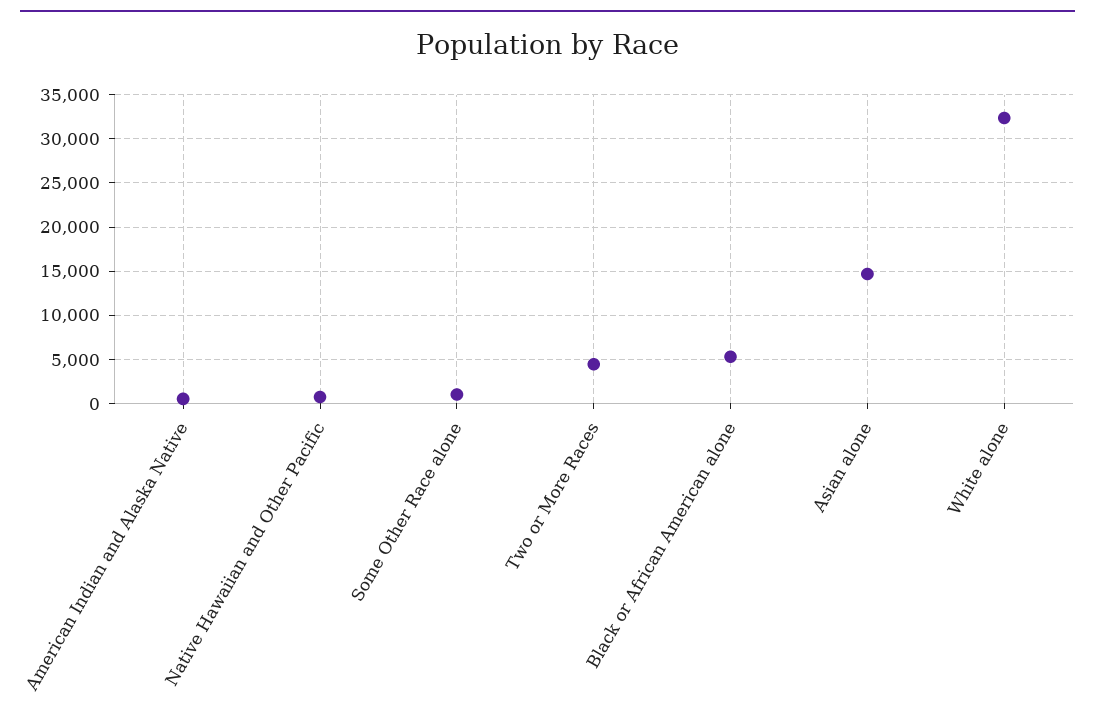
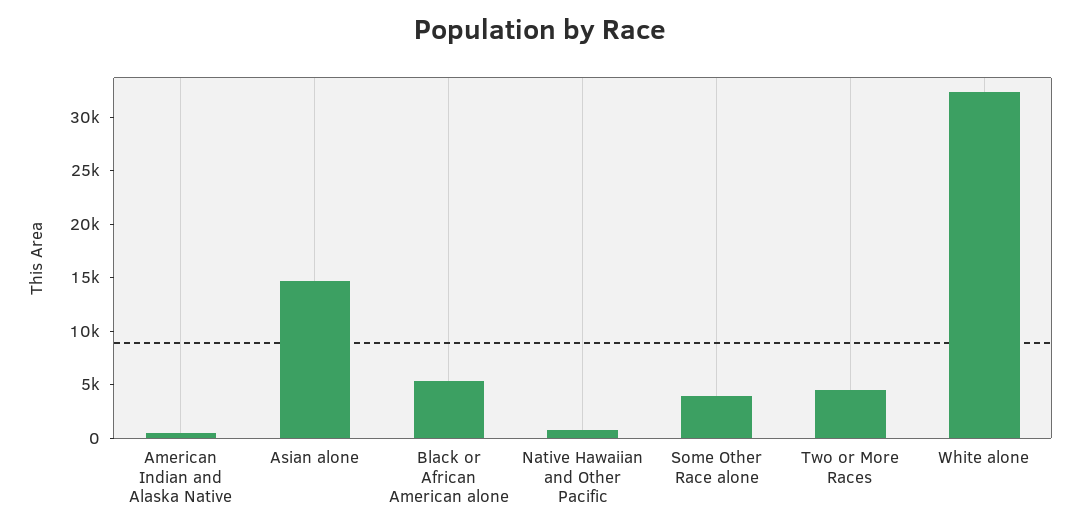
Some Other Race alone: 1000 -> 4000

